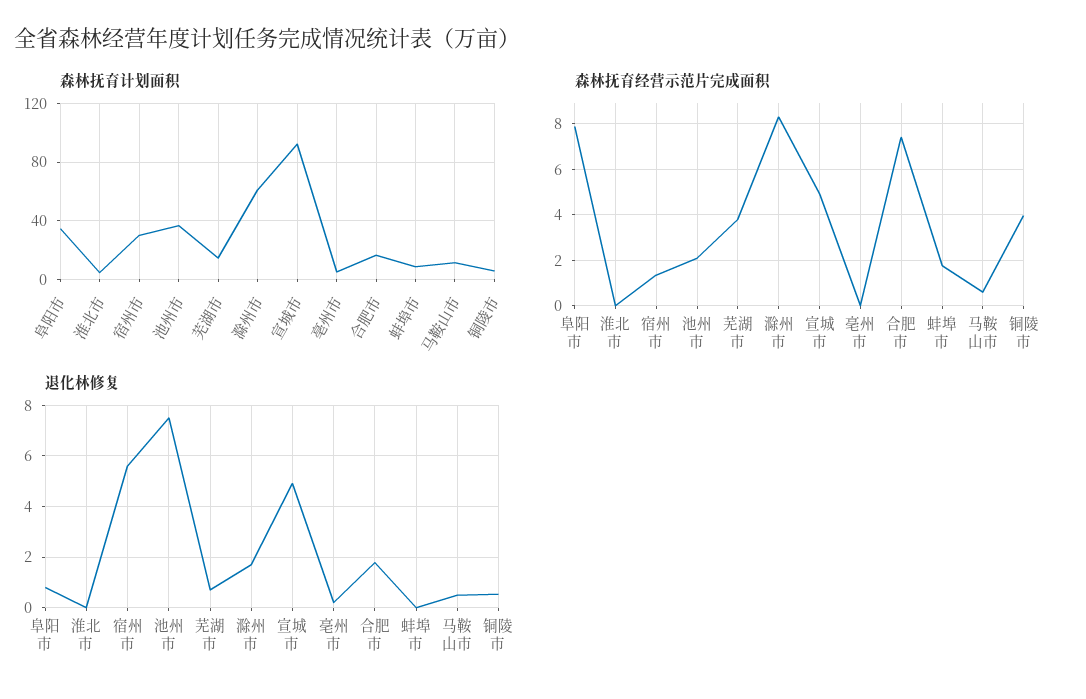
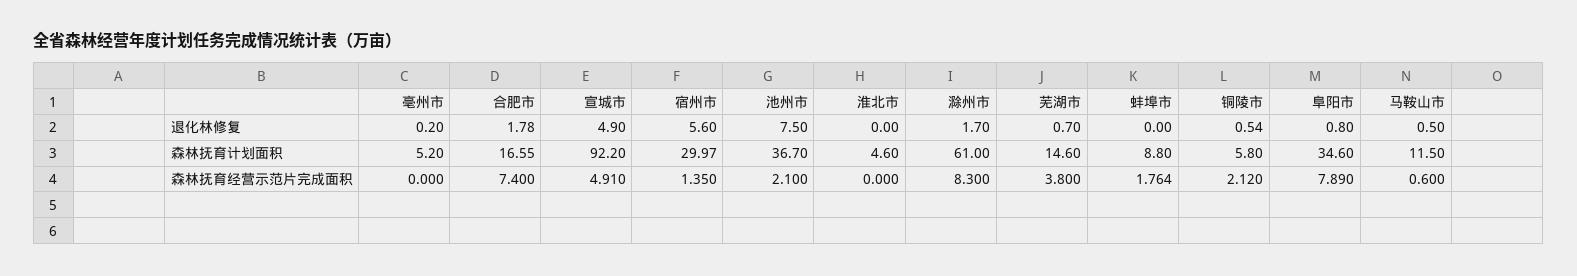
森林抚育经营示范片完成面积, 铜陵市: 4 -> 2.12

